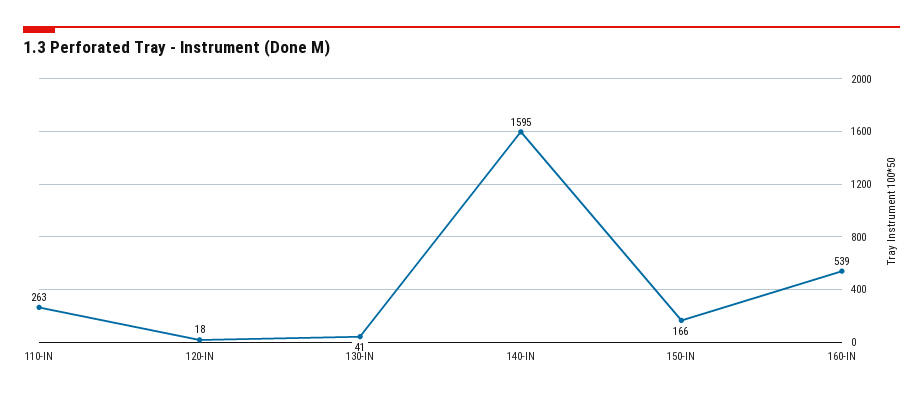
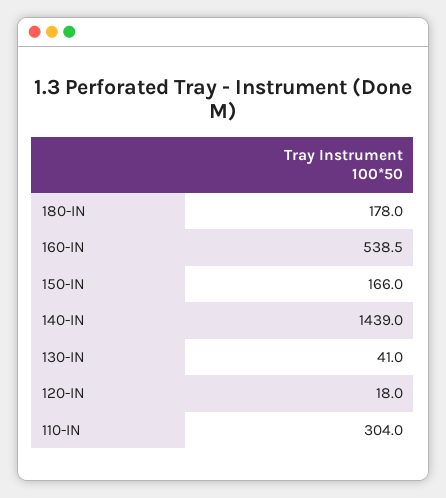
110-IN: 263 -> 304
140-IN: 1595 -> 1439
180-IN: none -> 178

